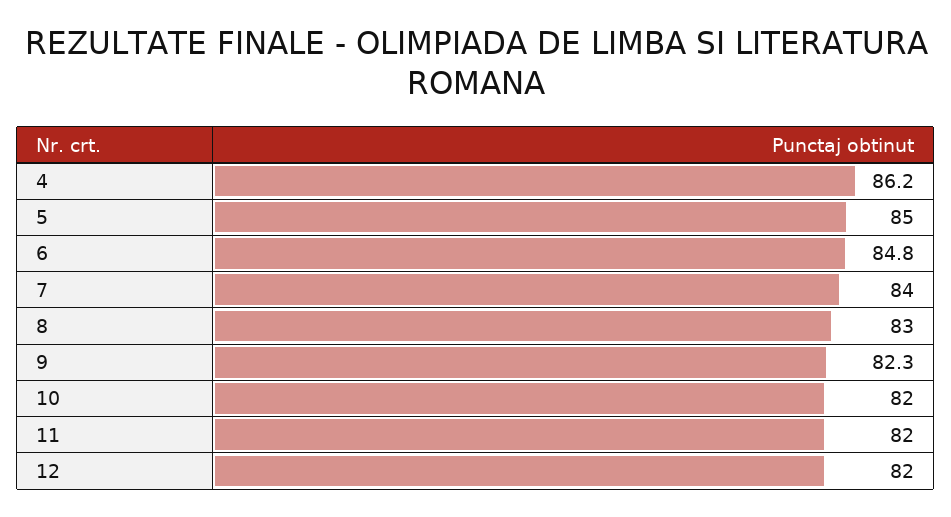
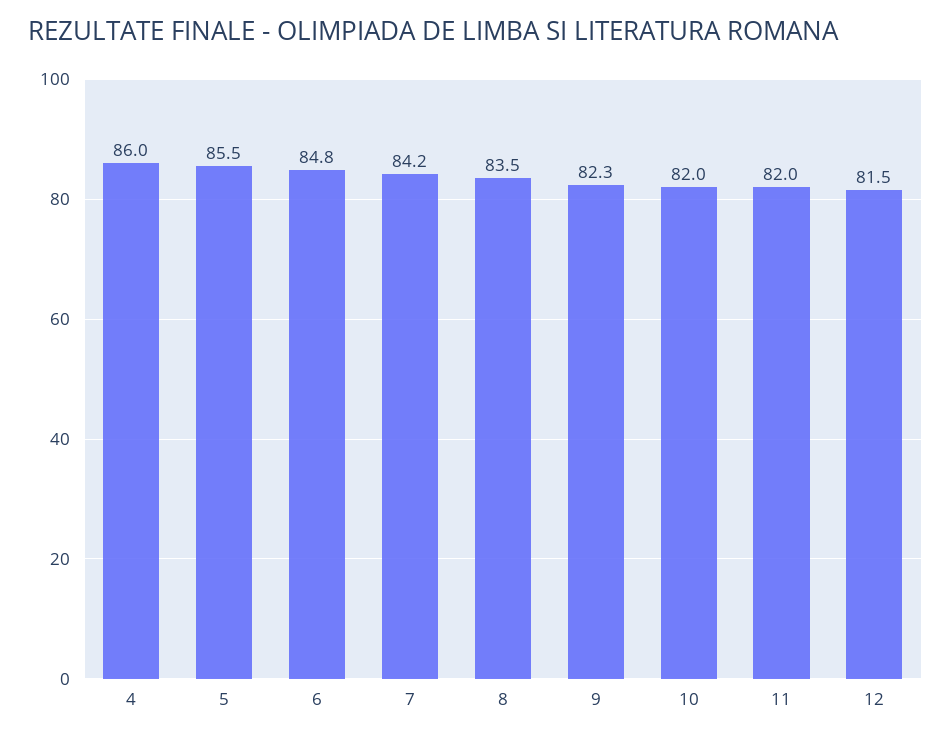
4: 86.2 -> 86
5: 85 -> 85.5
7: 84 -> 84.2
8: 83 -> 83.5
12: 82 -> 81.5

